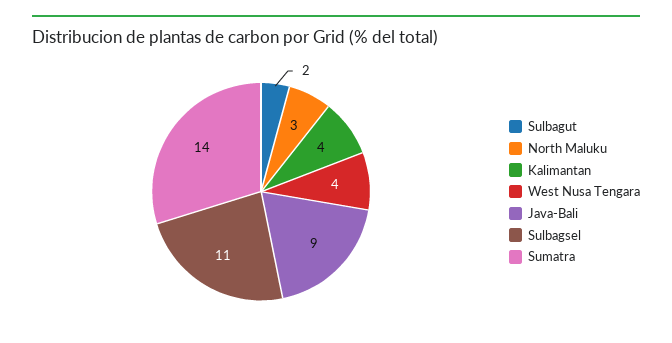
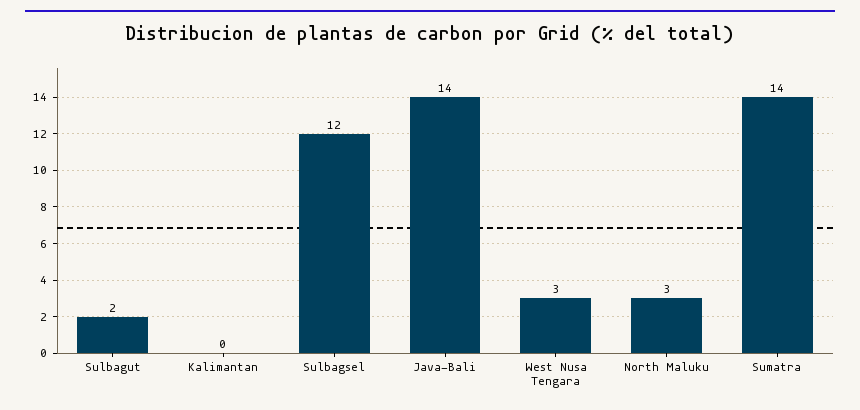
Kalimantan: 4 -> 0
West Nusa Tengara: 4 -> 3
Java-Bali: 9 -> 14
Sulbagsel: 11 -> 12

